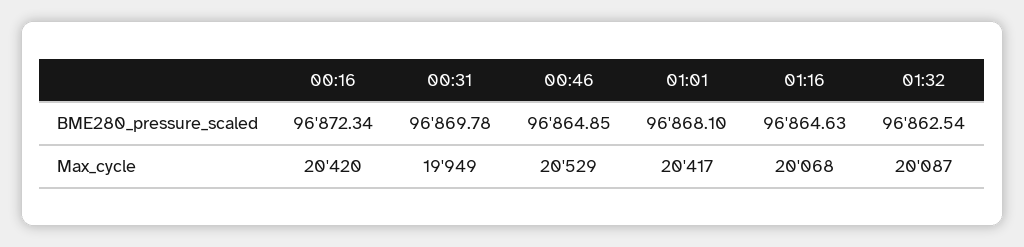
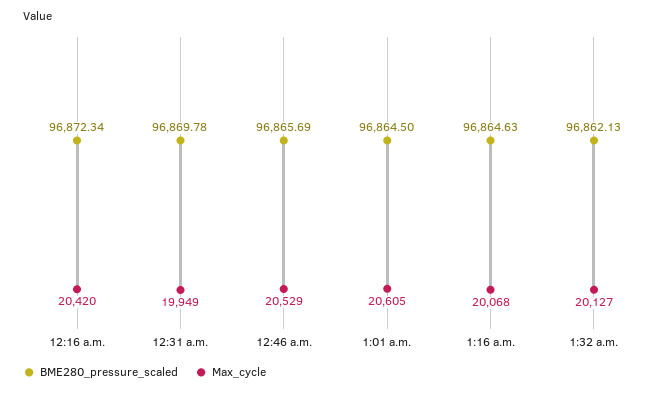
BME280_pressure_scaled, 00:46: 96864.85 -> 96865.69
BME280_pressure_scaled, 01:01: 96868.1 -> 96864.5
BME280_pressure_scaled, 01:32: 96862.54 -> 96862.13
Max_cycle, 01:01: 20417 -> 20605
Max_cycle, 01:32: 20087 -> 20127

